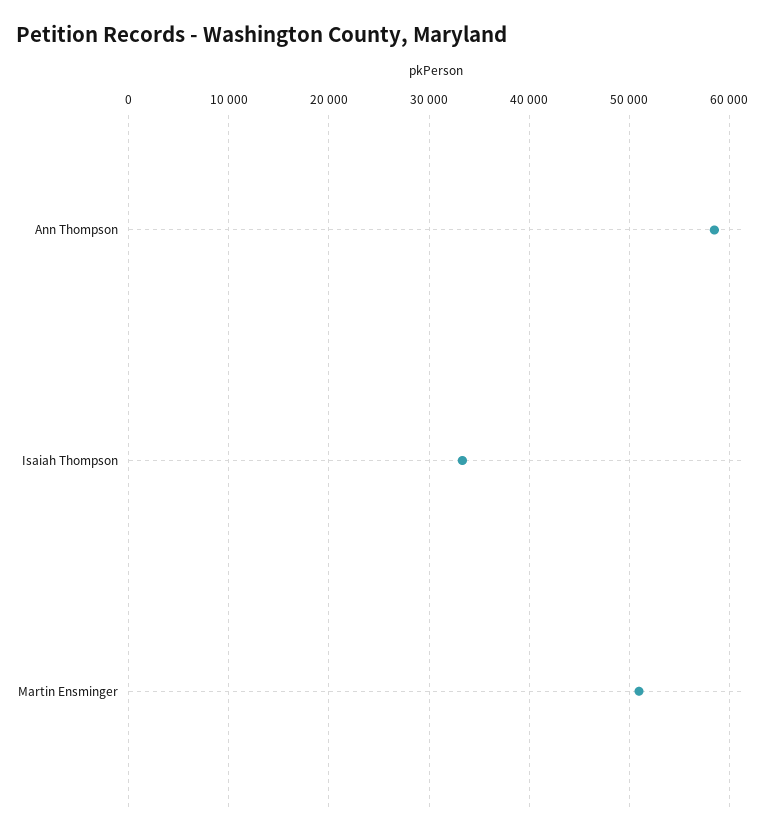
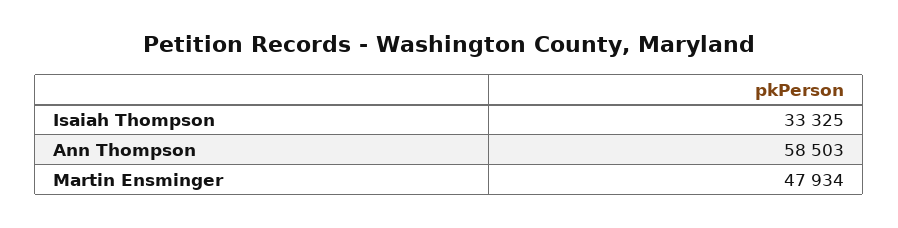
Martin Ensminger: 51000 -> 47934

